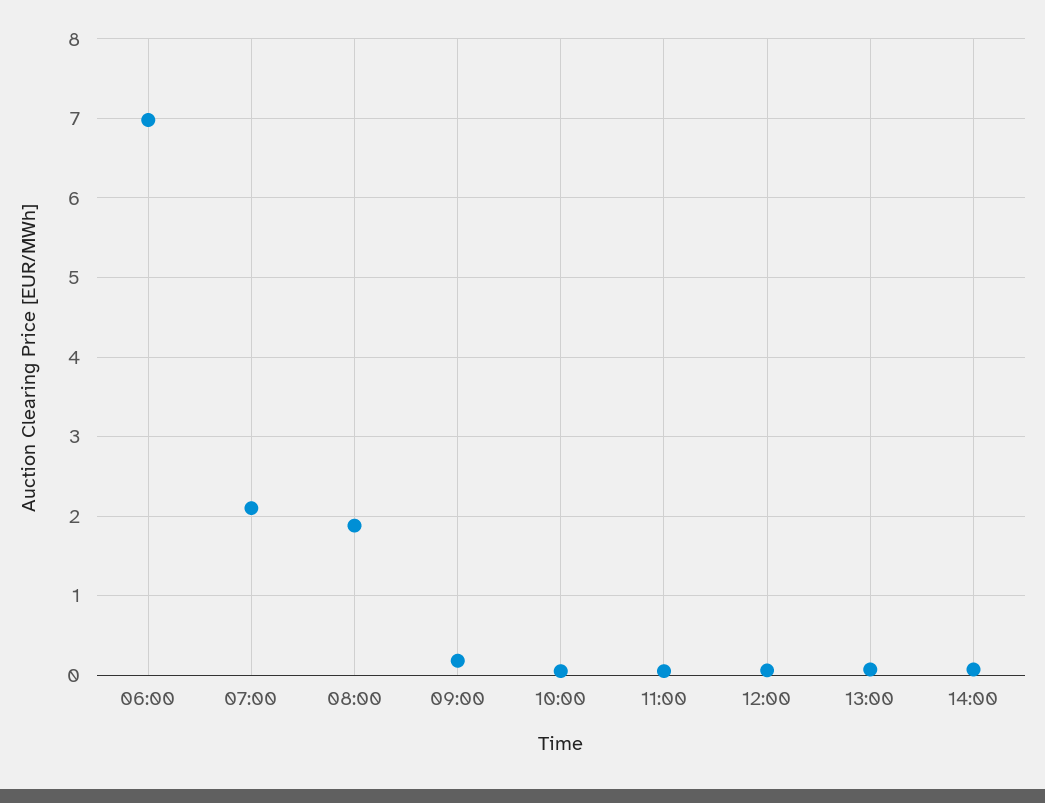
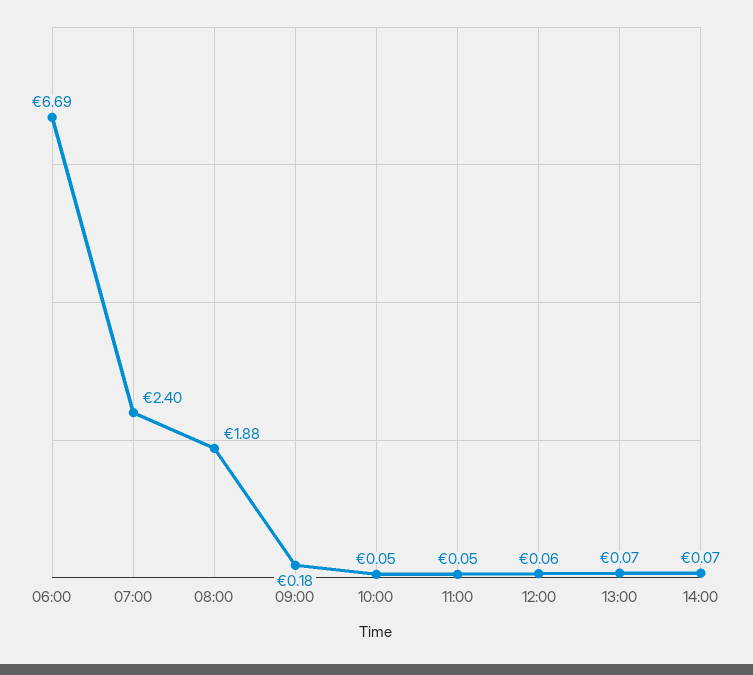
06:00: 7 -> 6.69
07:00: 2.1 -> 2.4

